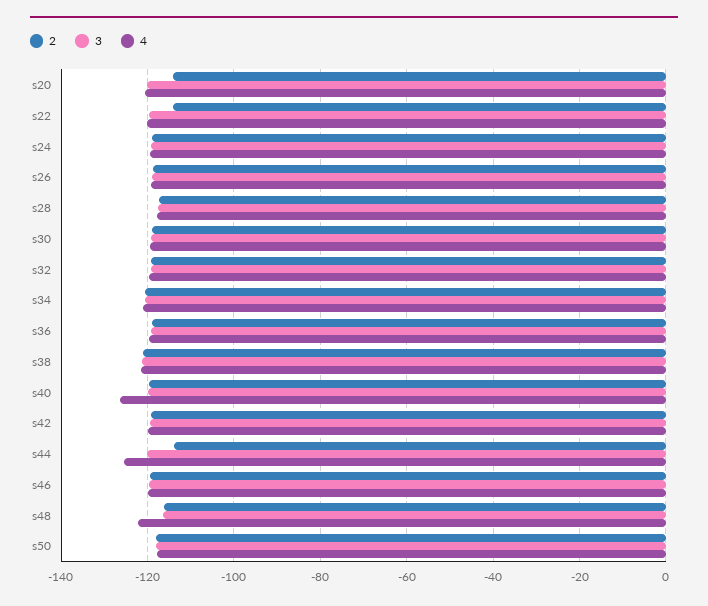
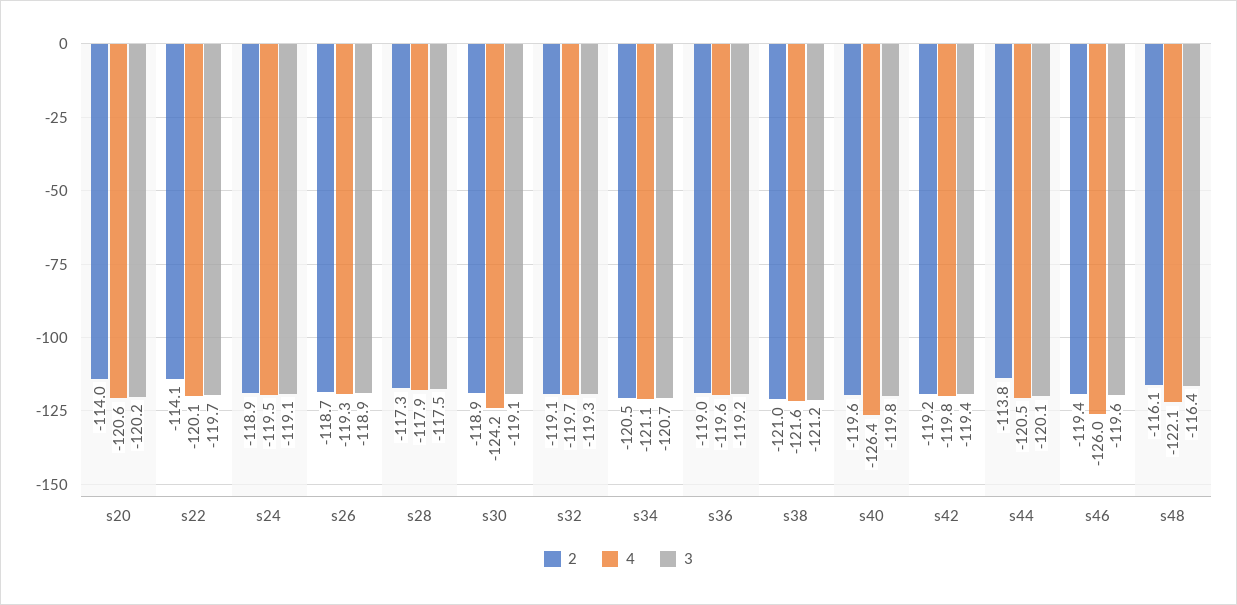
4, s30: -120 -> -124.2
4, s44: -126 -> -120.5
4, s46: -120 -> -126
2, s50: -118 -> none
3, s50: -118 -> none
4, s50: -118 -> none

